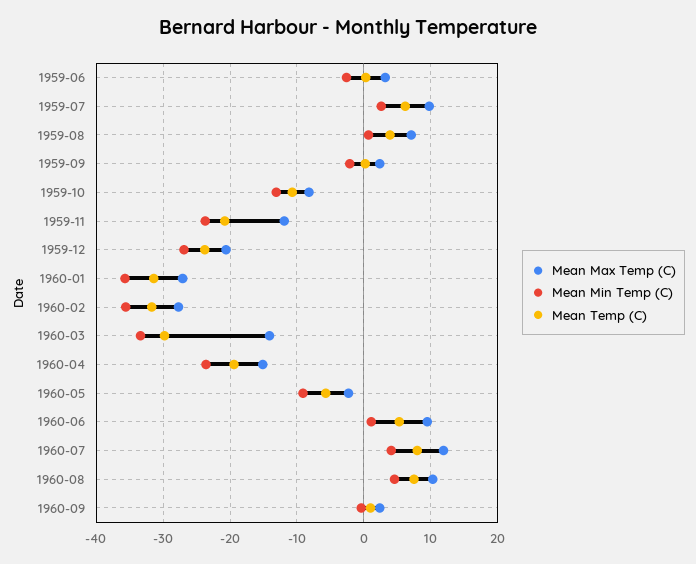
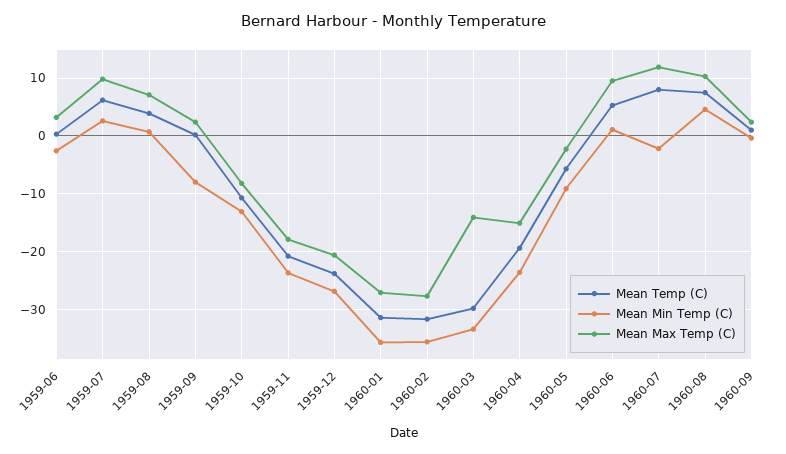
Mean Min Temp (C), 1959-09: -2 -> -8
Mean Max Temp (C), 1959-11: -12 -> -18
Mean Min Temp (C), 1960-07: 4 -> -2

